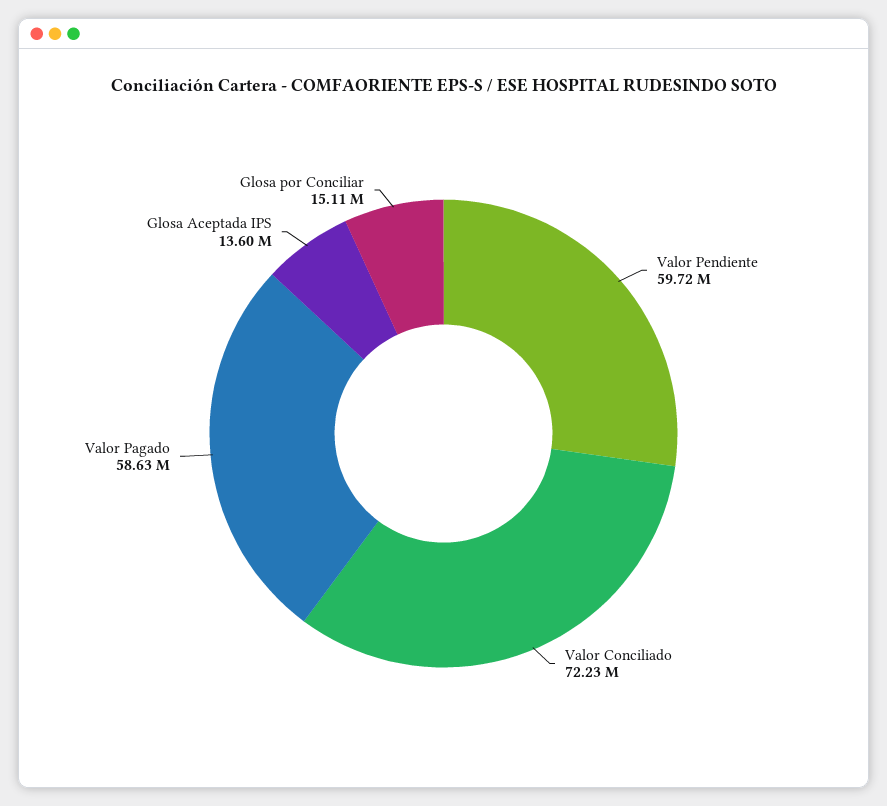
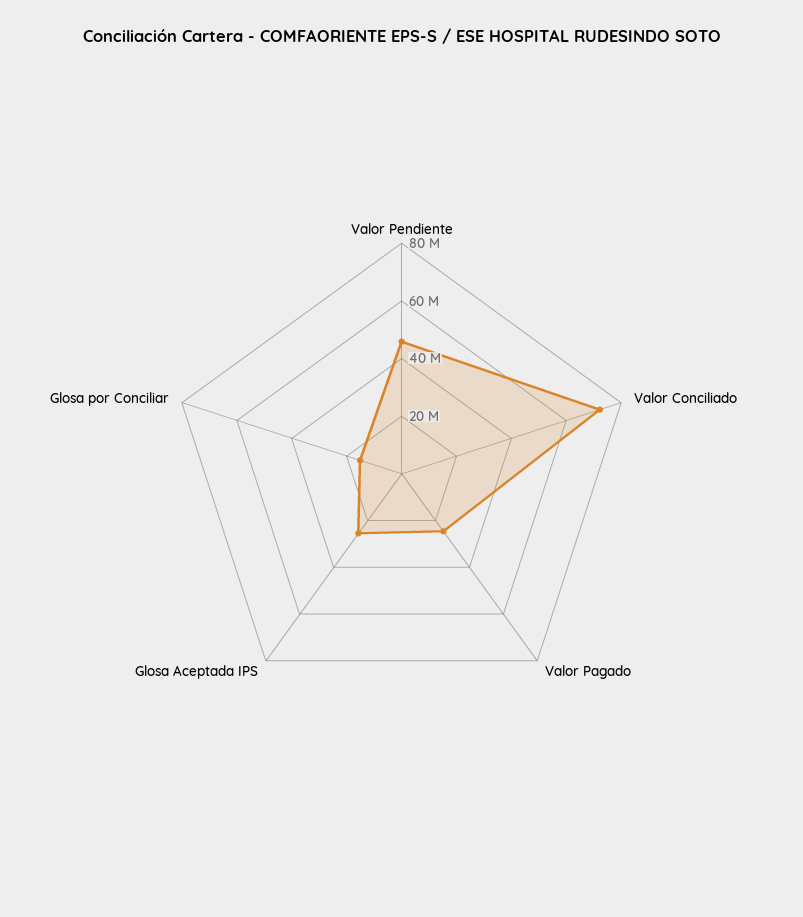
Valor Pendiente: 59720000 -> 45000000
Valor Pagado: 58630000 -> 25000000
Glosa Aceptada IPS: 13600000 -> 25000000

